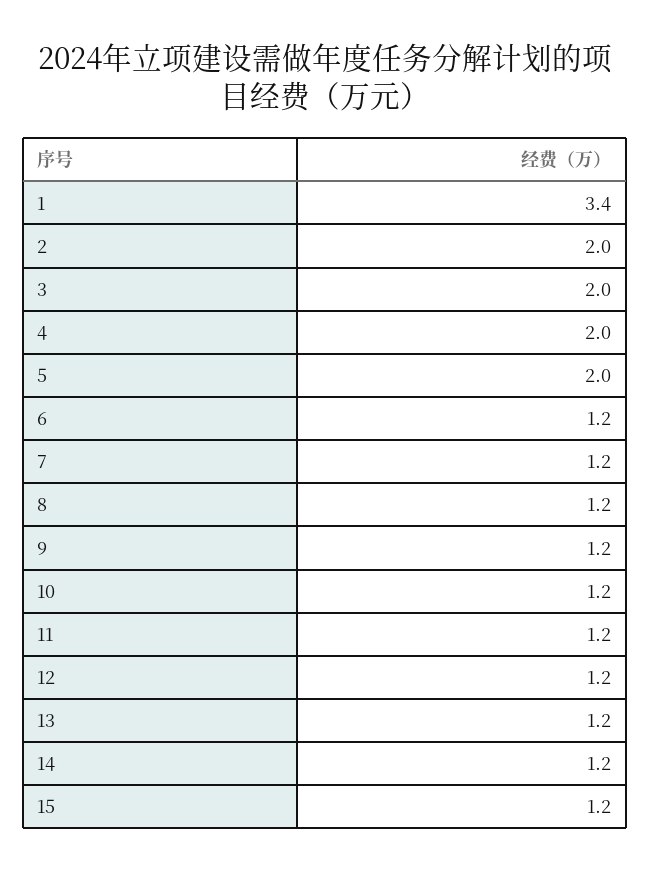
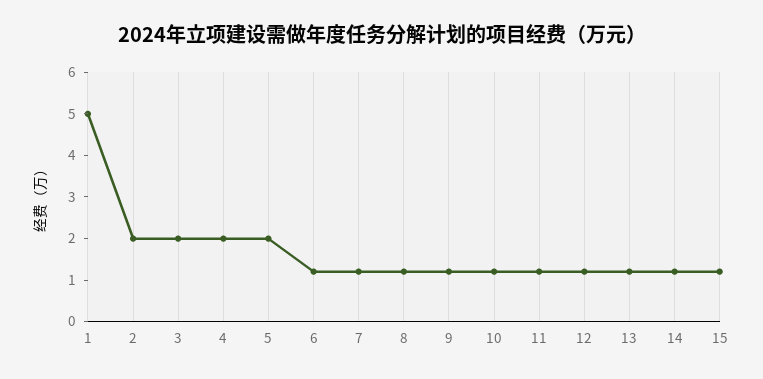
1: 3.4 -> 5

